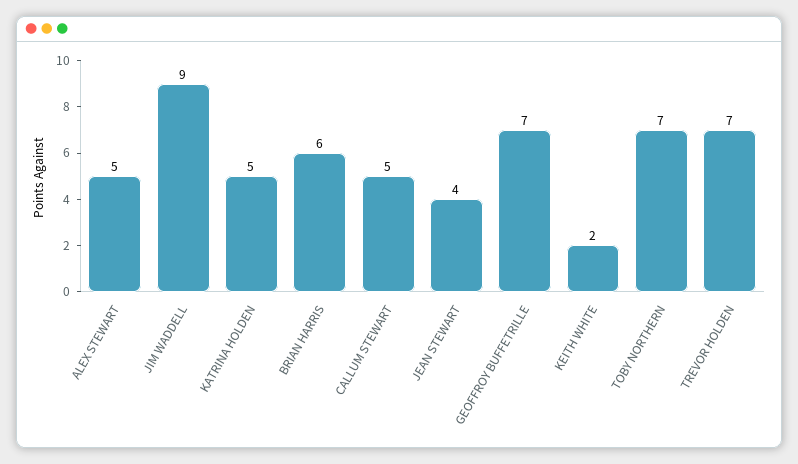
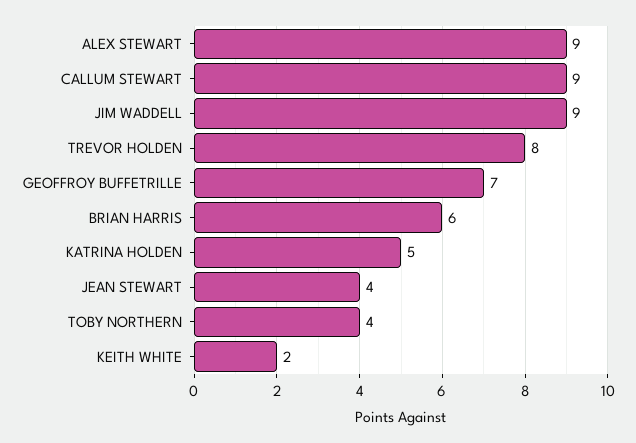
ALEX STEWART: 5 -> 9
CALLUM STEWART: 5 -> 9
TOBY NORTHERN: 7 -> 4
TREVOR HOLDEN: 7 -> 8

